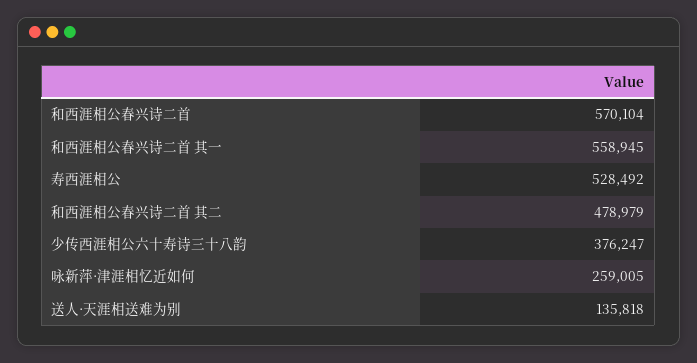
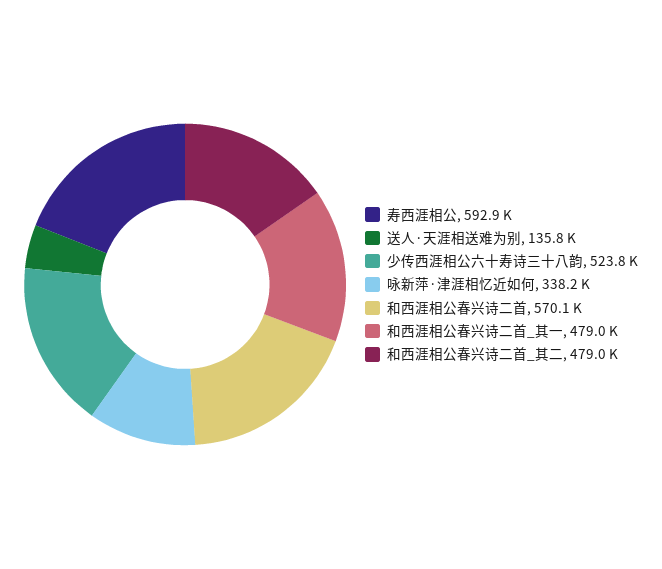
和西涯相公春兴诗二首 其一: 558945 -> 479000
寿西涯相公: 528492 -> 592900
少传西涯相公六十寿诗三十八韵: 376247 -> 523800
咏新萍·津涯相忆近如何: 259005 -> 338200

